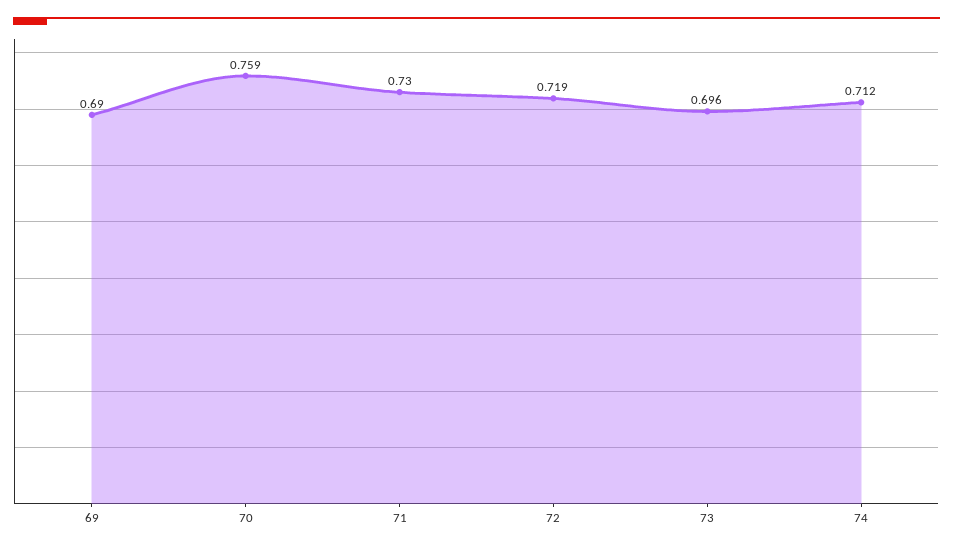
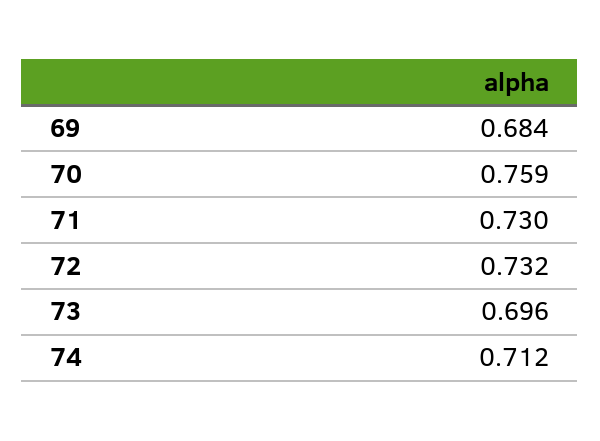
69: 0.69 -> 0.684
72: 0.719 -> 0.732

